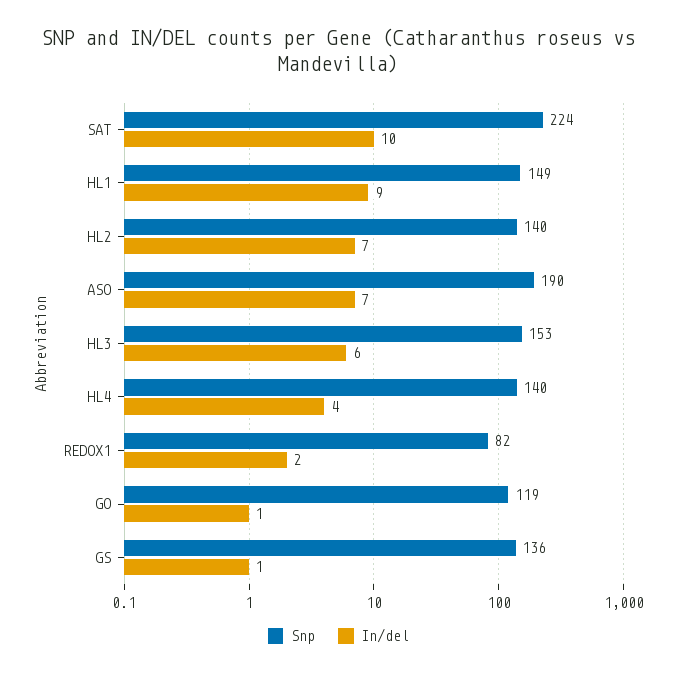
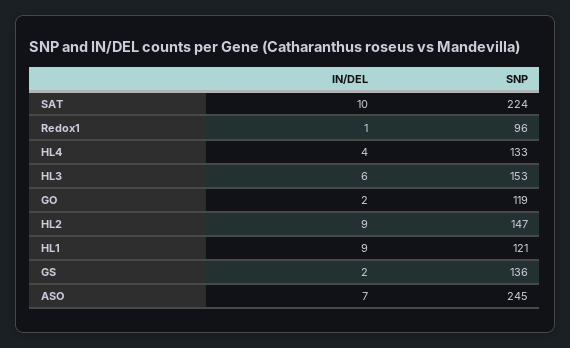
Snp, HL1: 149 -> 121
Snp, HL2: 140 -> 147
In/del, HL2: 7 -> 9
Snp, ASO: 190 -> 245
Snp, HL4: 140 -> 133
Snp, REDOX1: 82 -> 96
In/del, REDOX1: 2 -> 1
In/del, GO: 1 -> 2
In/del, GS: 1 -> 2

